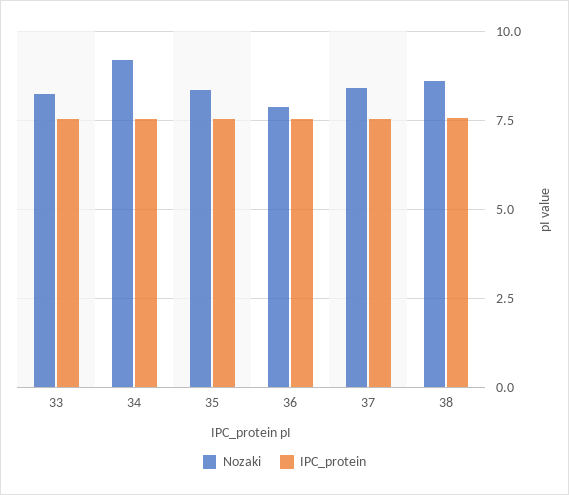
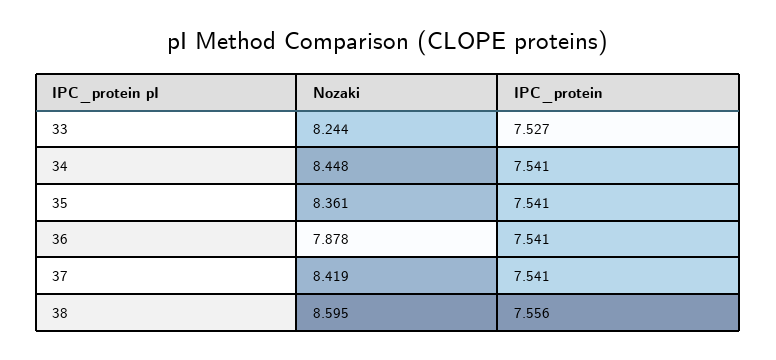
Nozaki, 34: 9.25 -> 8.448

